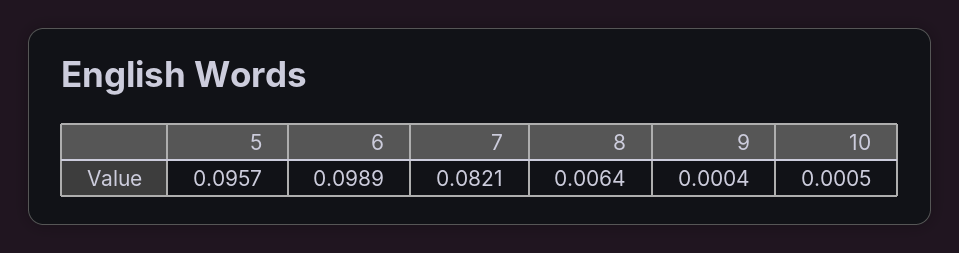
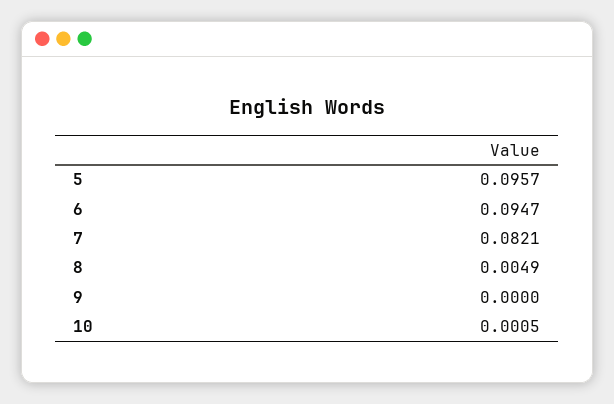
6: 0.0989 -> 0.0947
8: 0.0064 -> 0.0049
9: 0.0004 -> 0

